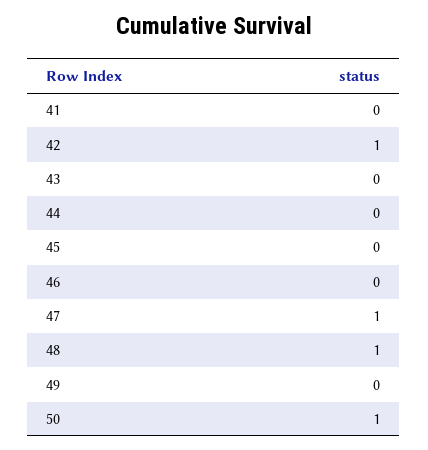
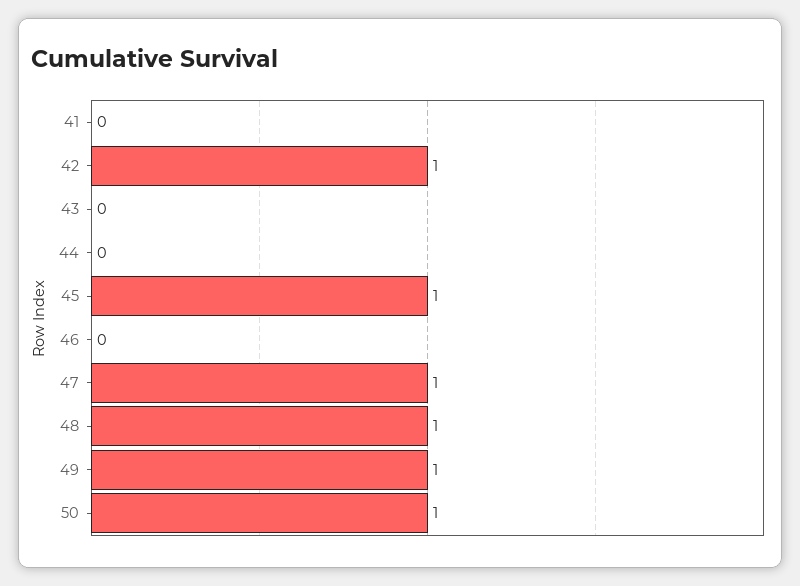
45: 0 -> 1
49: 0 -> 1

